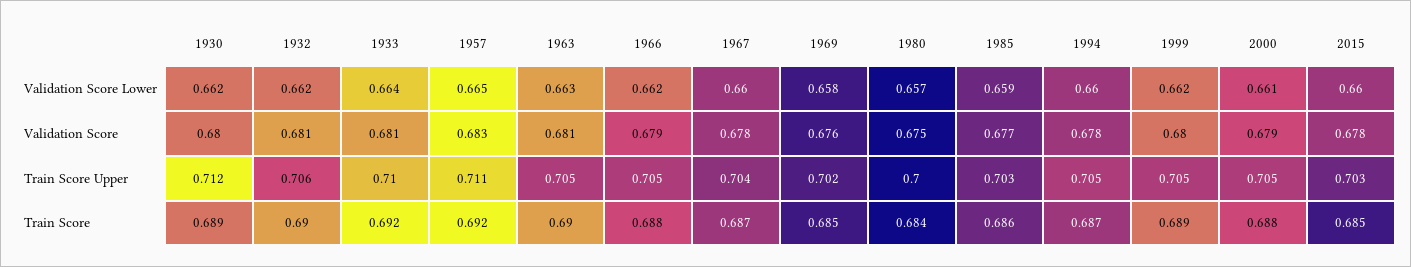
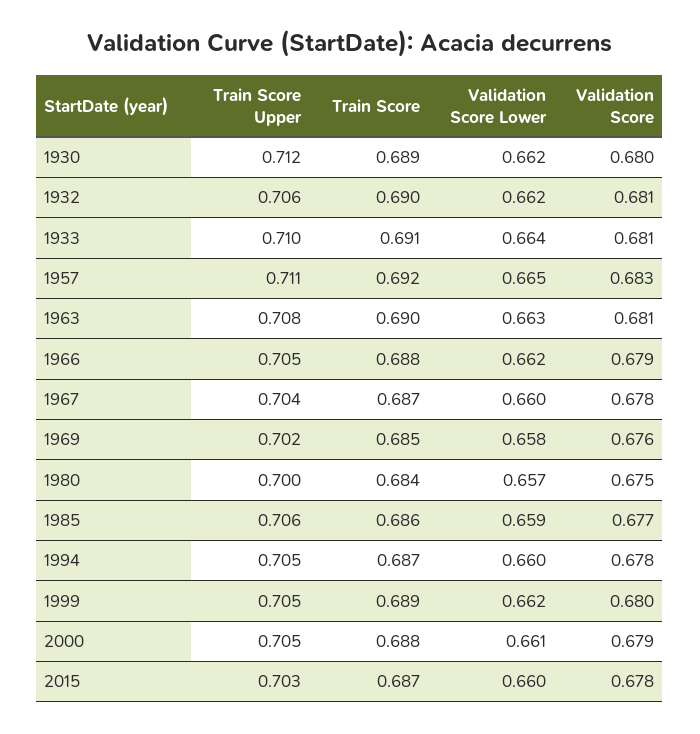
1963, Train Score Upper: 0.705 -> 0.708
1985, Train Score Upper: 0.703 -> 0.706
1933, Train Score: 0.692 -> 0.691
2015, Train Score: 0.685 -> 0.687

